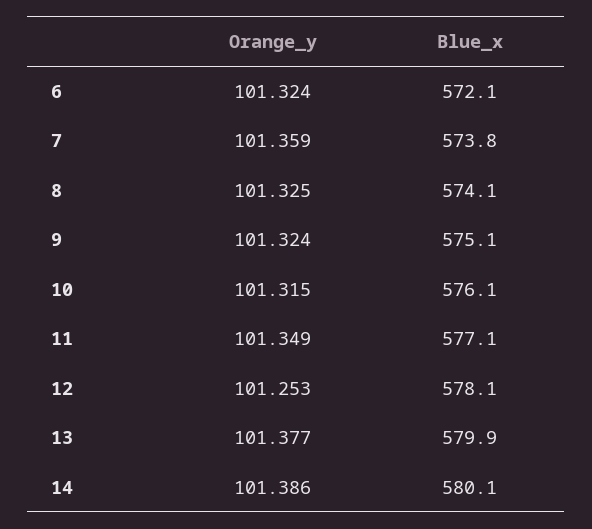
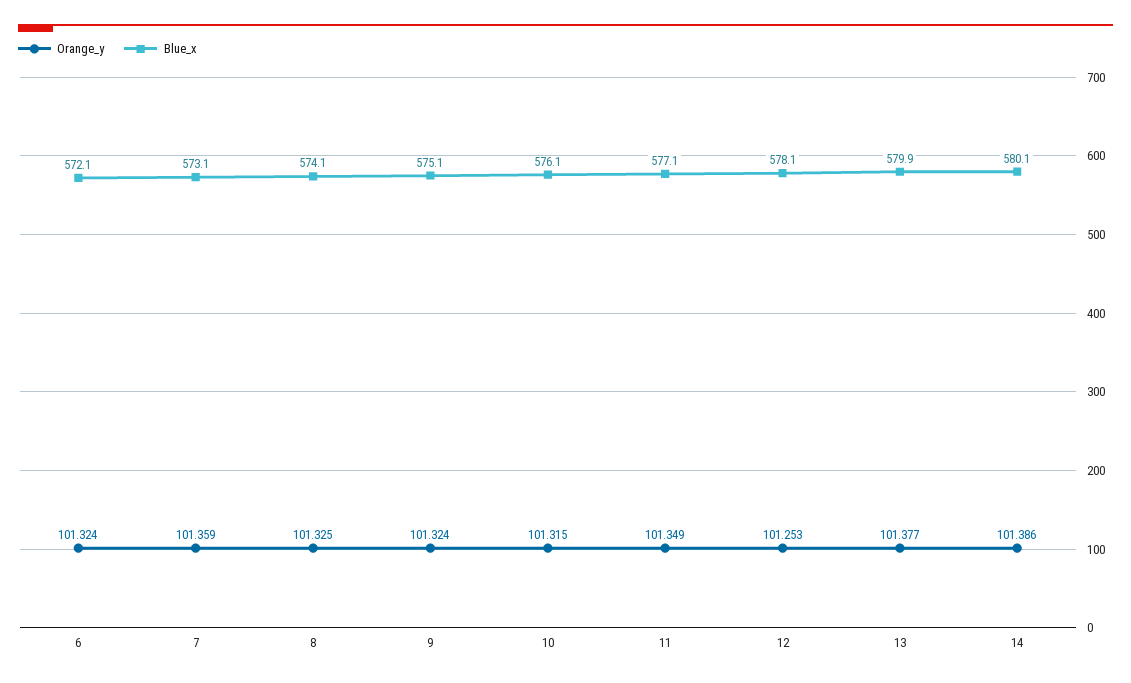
Blue_x, 7: 573.8 -> 573.1

